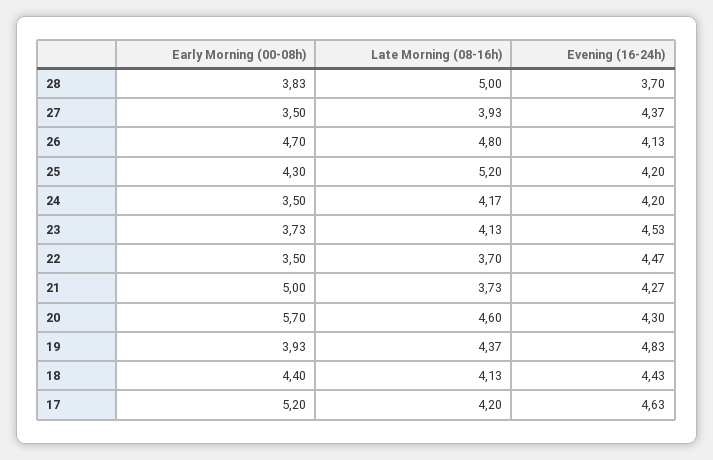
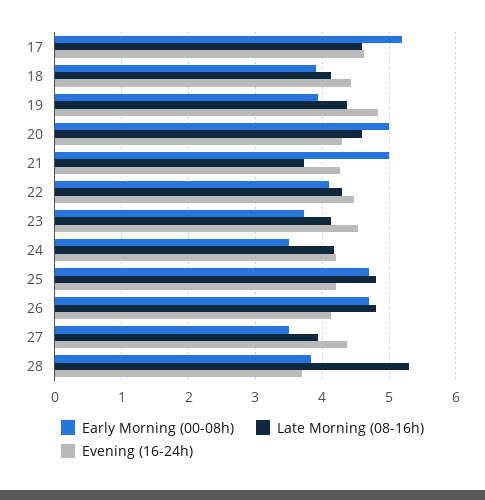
Late Morning (08-16h), 28: 5 -> 5.3
Early Morning (00-08h), 25: 4.3 -> 4.7
Late Morning (08-16h), 25: 5.2 -> 4.8
Early Morning (00-08h), 22: 3.5 -> 4.1
Late Morning (08-16h), 22: 3.7 -> 4.3
Early Morning (00-08h), 20: 5.7 -> 5
Early Morning (00-08h), 18: 4.4 -> 3.9
Late Morning (08-16h), 17: 4.2 -> 4.6

